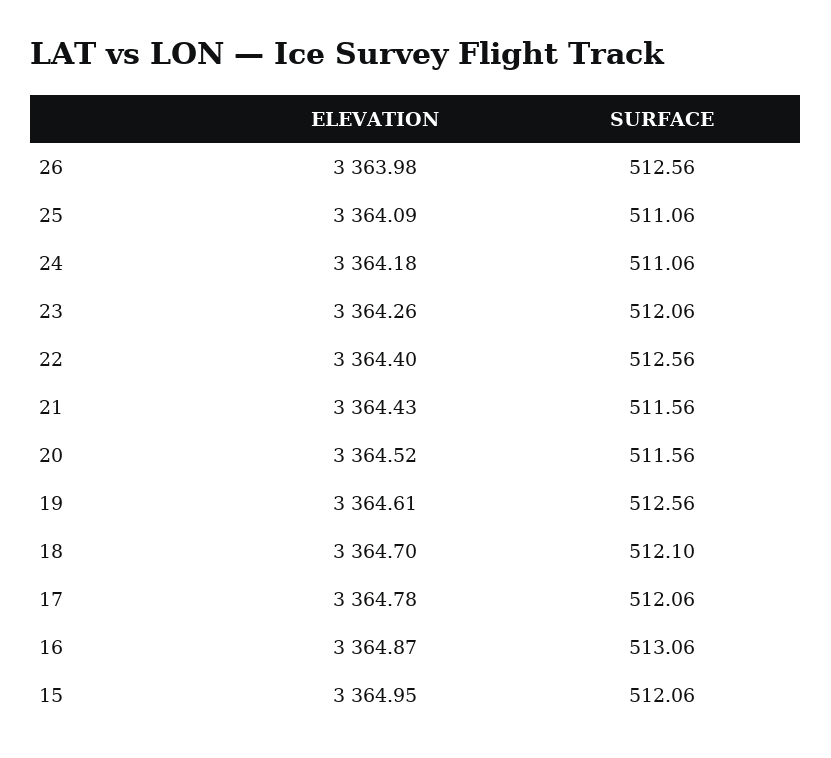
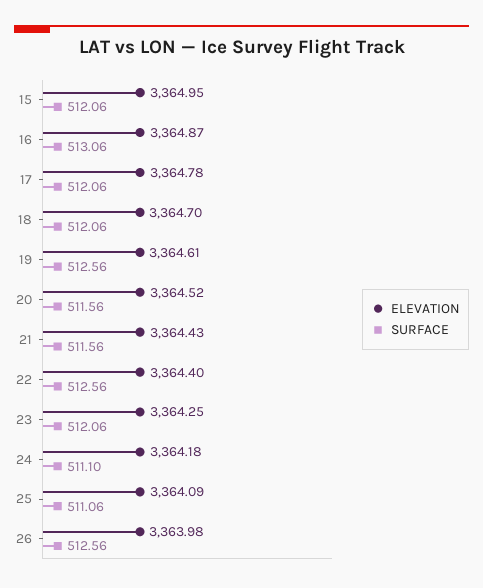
SURFACE, 24: 511.06 -> 511.1
ELEVATION, 23: 3364.26 -> 3364.25
SURFACE, 18: 512.1 -> 512.06

